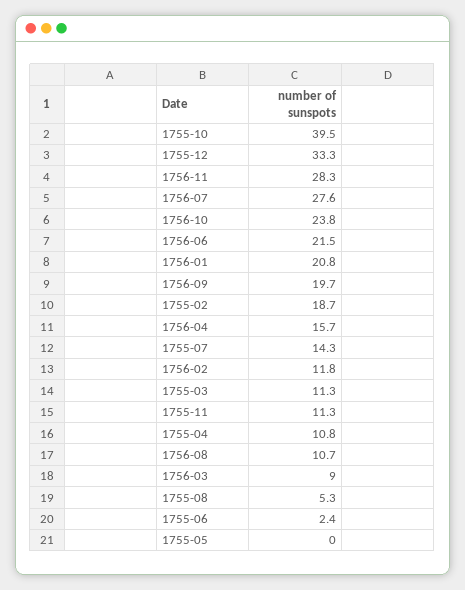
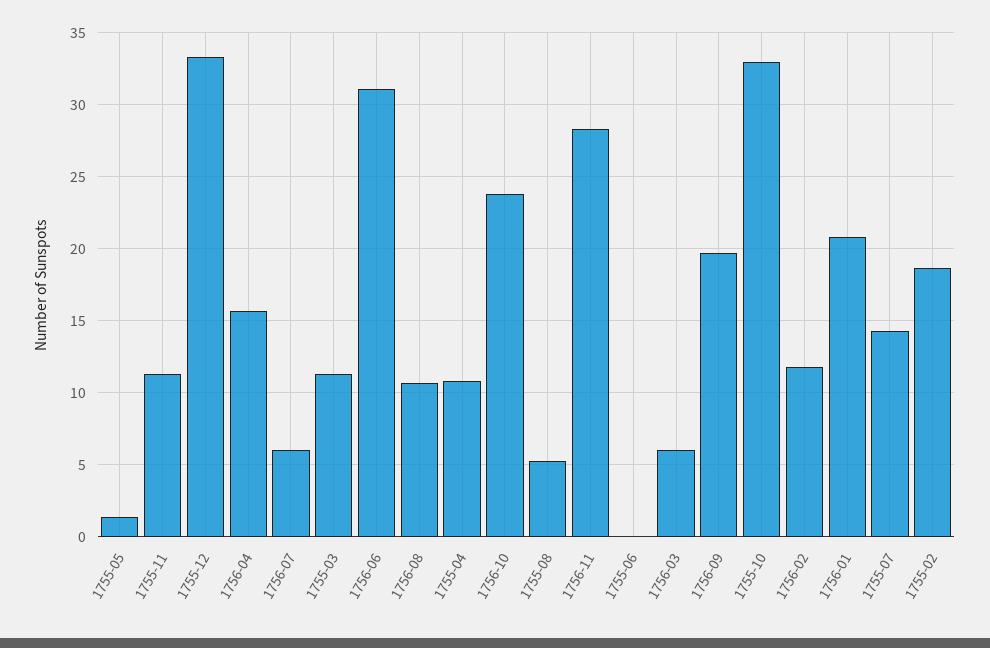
1755-10: 39.5 -> 33
1756-07: 27.6 -> 6
1756-06: 21.5 -> 31
1756-03: 9 -> 6
1755-06: 2.4 -> 0
1755-05: 0 -> 1.5

